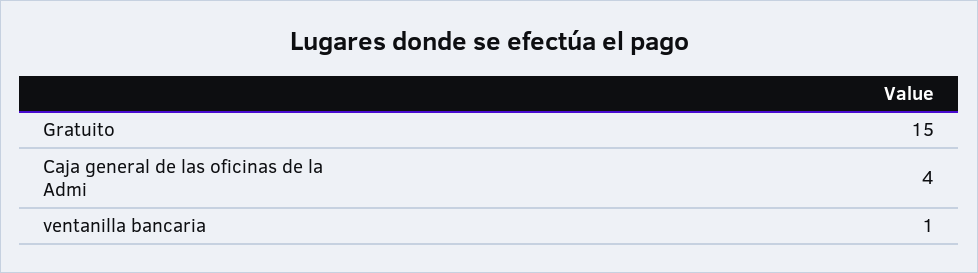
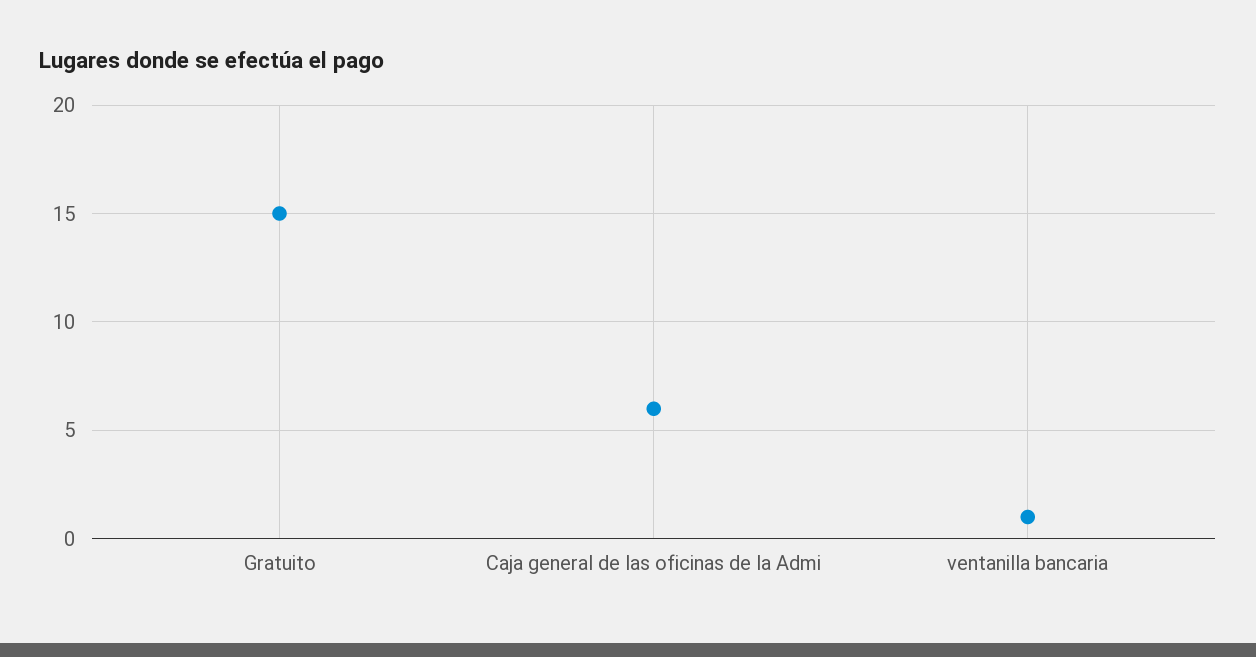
Caja general de las oficinas de la Admi: 4 -> 6

